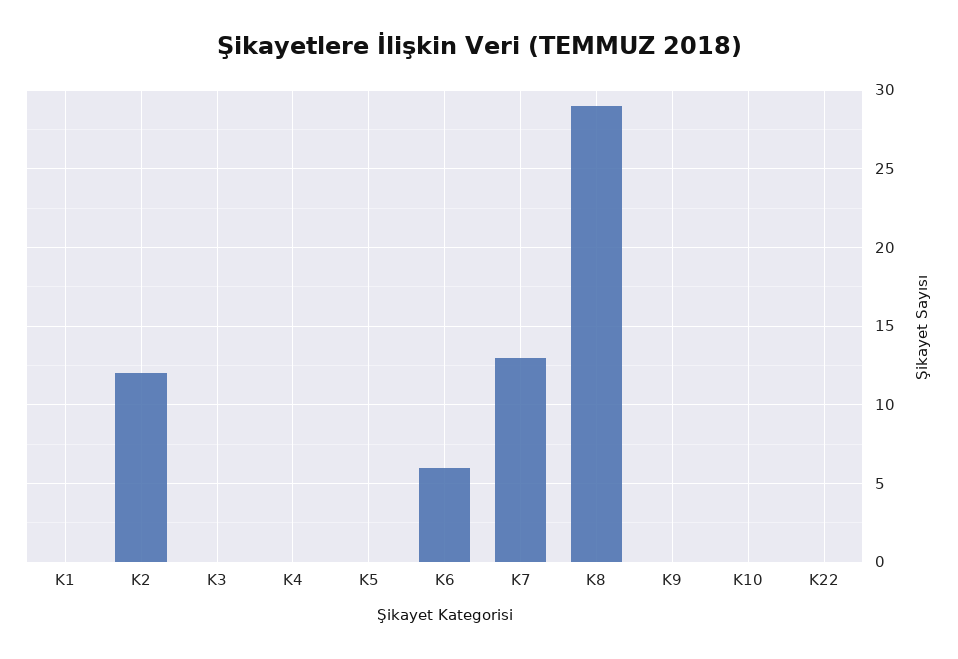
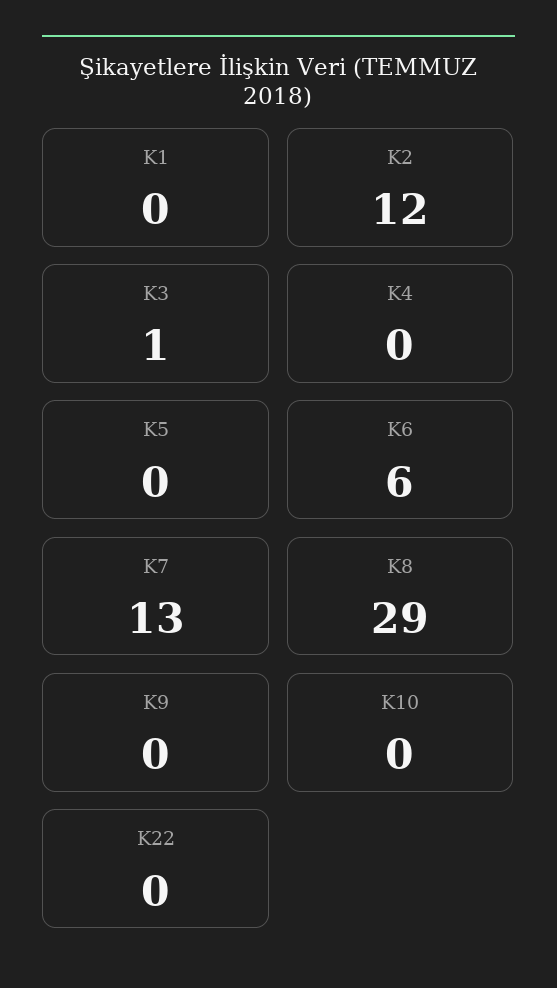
K3: 0 -> 1

